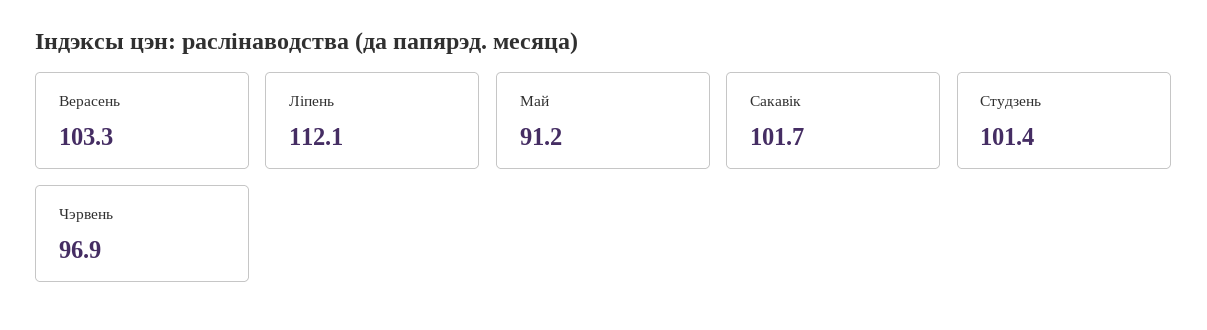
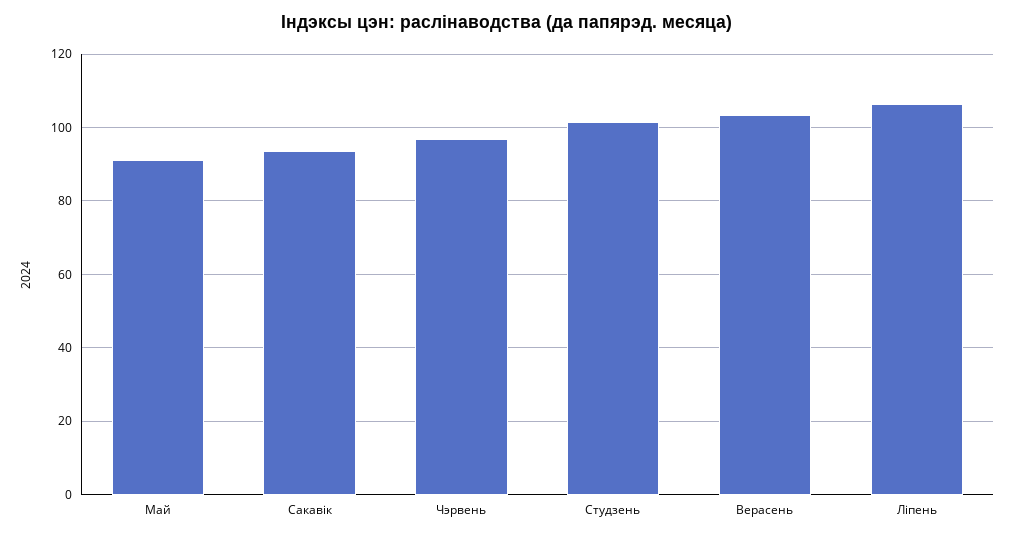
Ліпень: 112.1 -> 106
Сакавік: 101.7 -> 94

